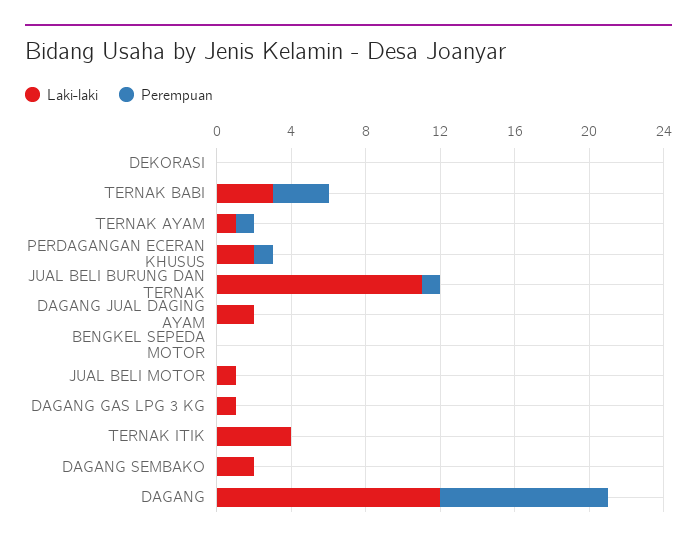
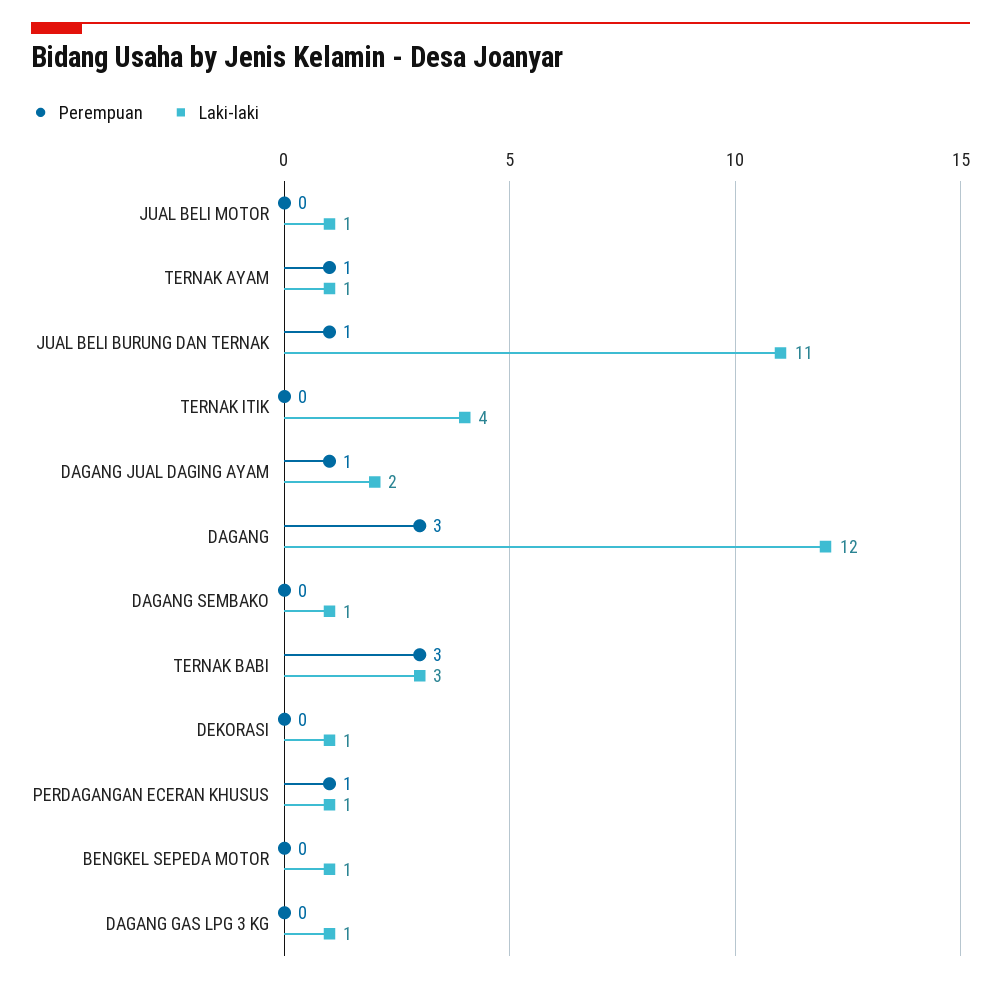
Laki-laki, DEKORASI: 0 -> 1
Laki-laki, PERDAGANGAN ECERAN KHUSUS: 2 -> 1
Perempuan, DAGANG JUAL DAGING AYAM: 0 -> 1
Laki-laki, BENGKEL SEPEDA MOTOR: 0 -> 1
Laki-laki, DAGANG SEMBAKO: 2 -> 1
Perempuan, DAGANG: 9 -> 3

